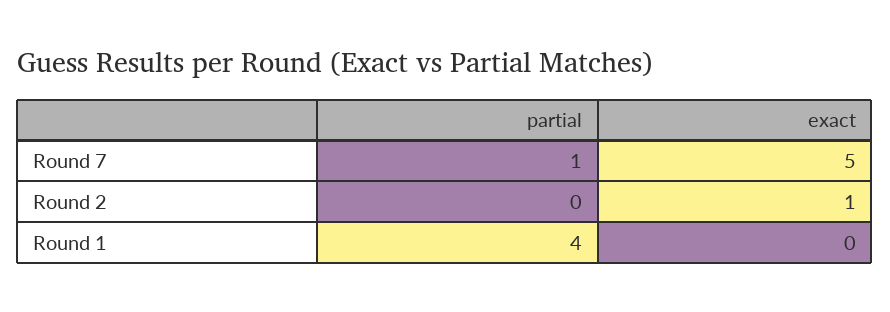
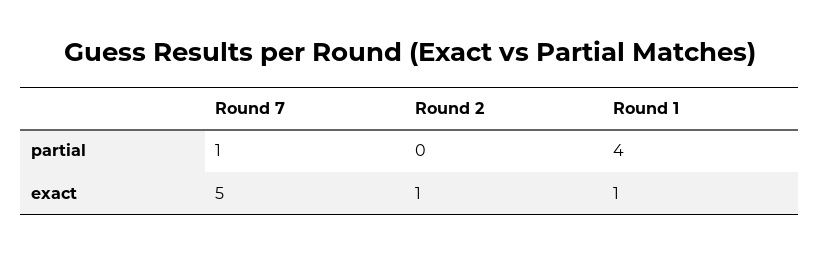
exact, Round 1: 0 -> 1

